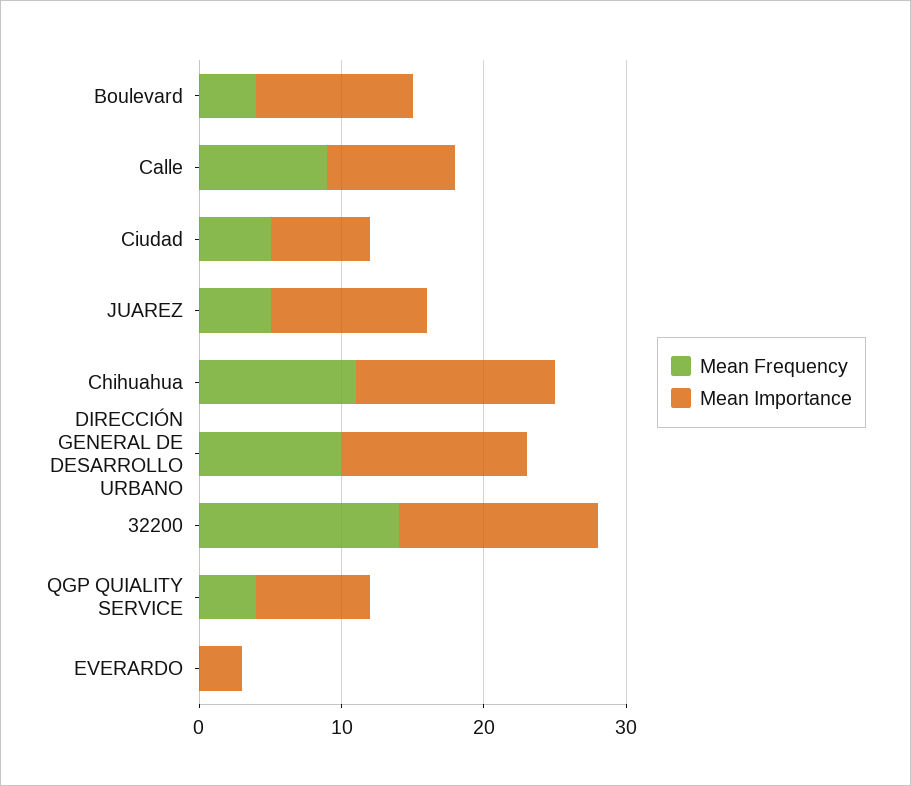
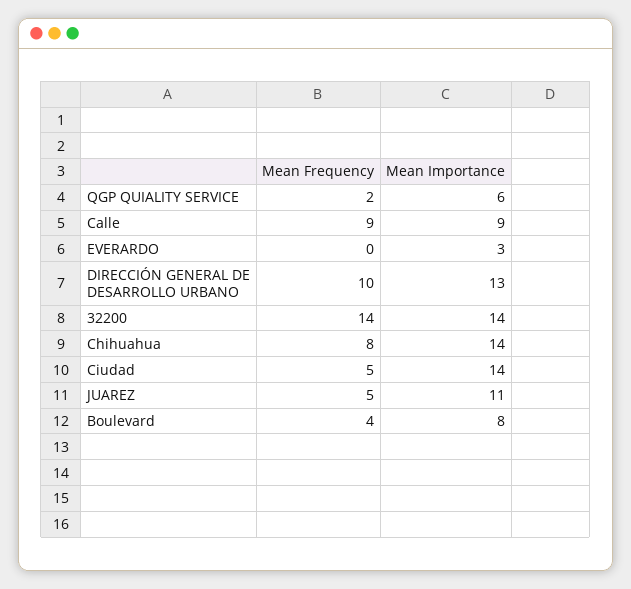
Mean Importance, Boulevard: 11 -> 8
Mean Importance, Ciudad: 7 -> 14
Mean Frequency, Chihuahua: 11 -> 8
Mean Frequency, QGP QUIALITY SERVICE: 4 -> 2
Mean Importance, QGP QUIALITY SERVICE: 8 -> 6

